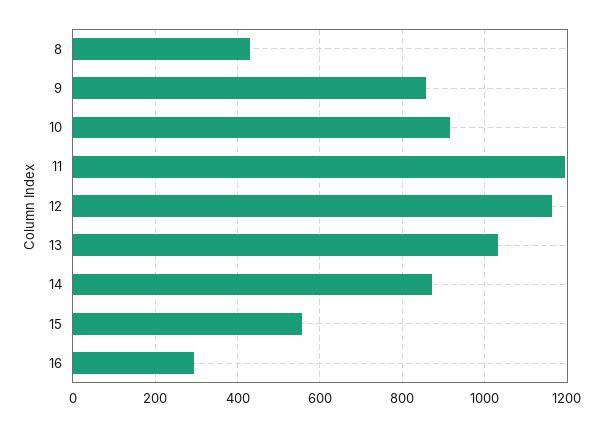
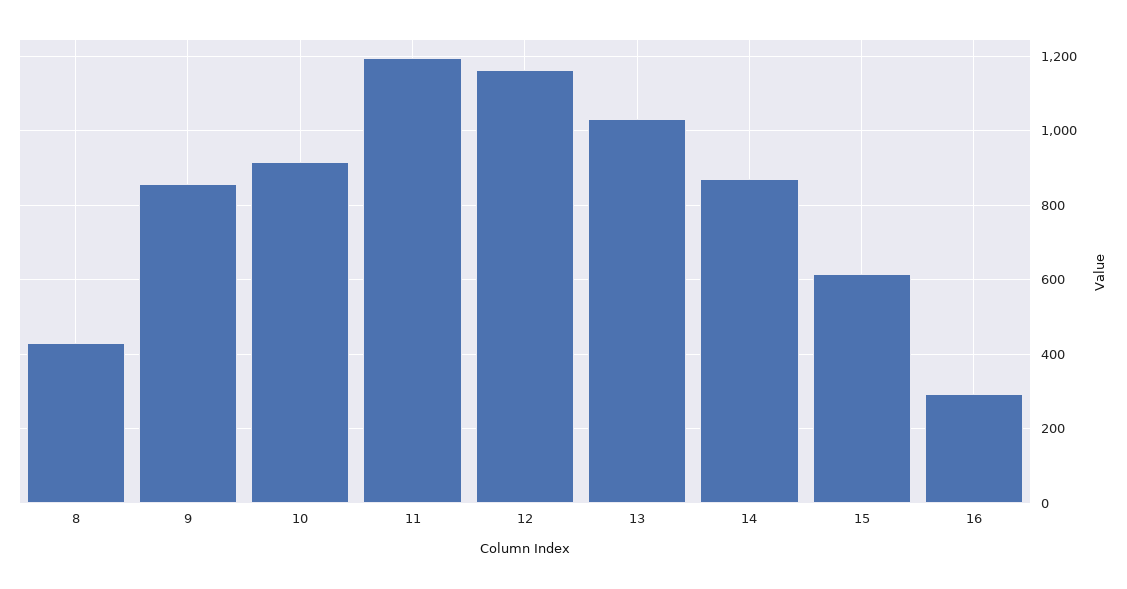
15: 560 -> 620

